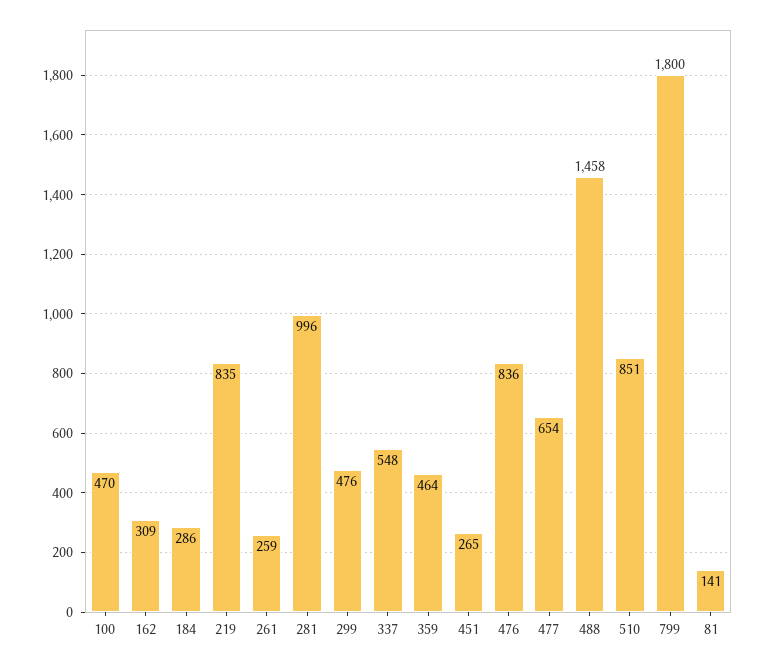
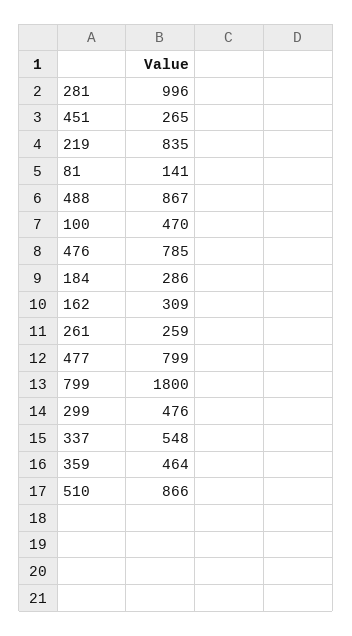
476: 836 -> 785
477: 654 -> 799
488: 1458 -> 867
510: 851 -> 866

